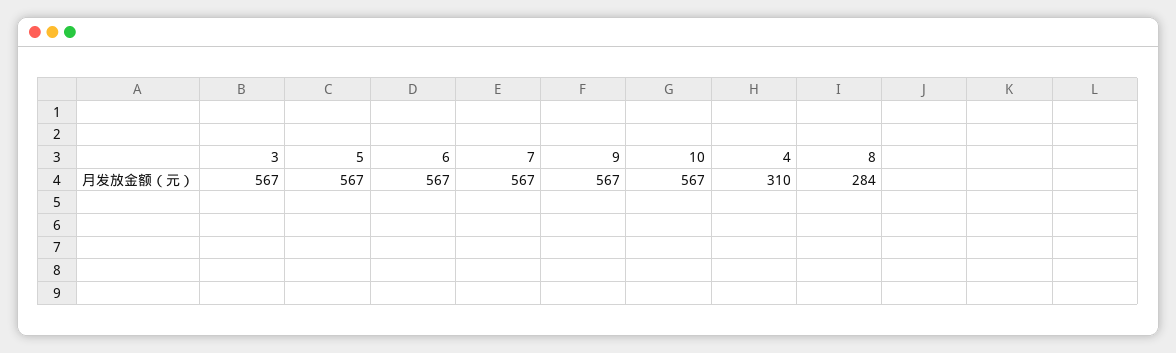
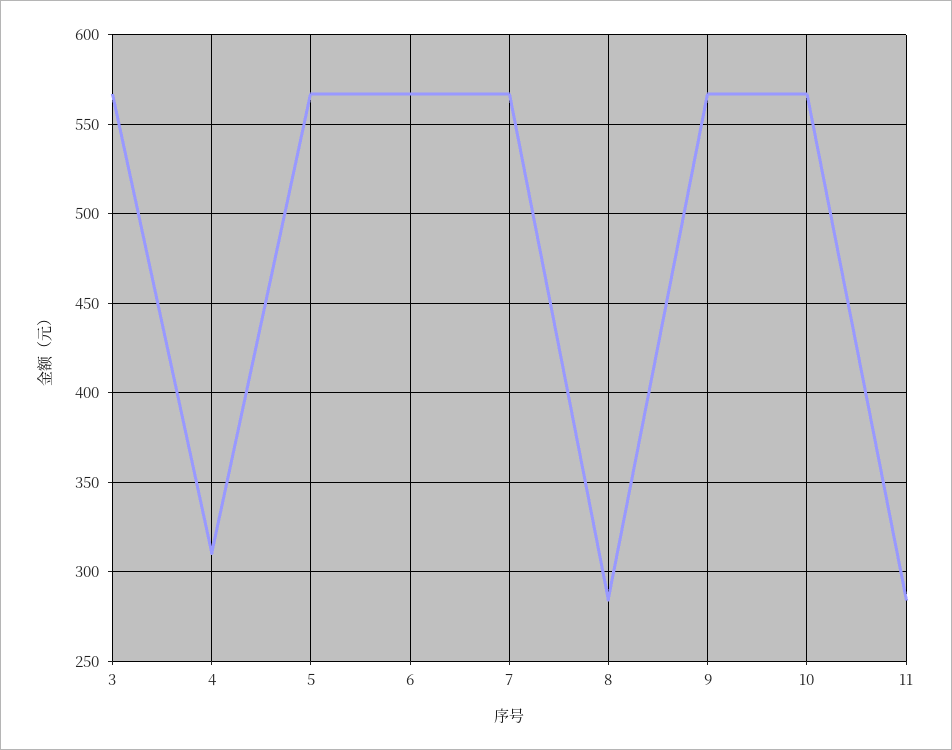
11: none -> 285

